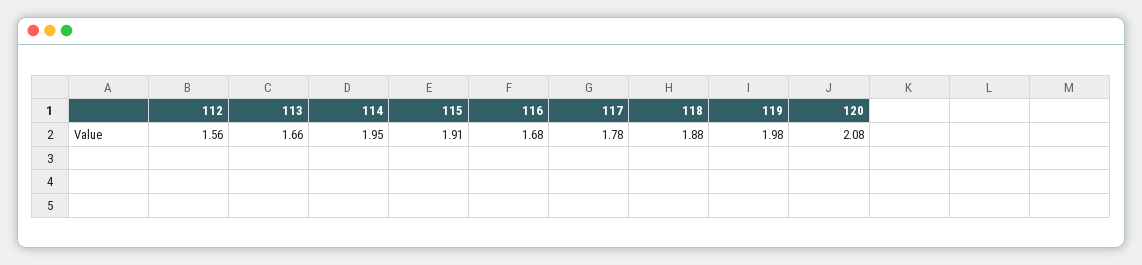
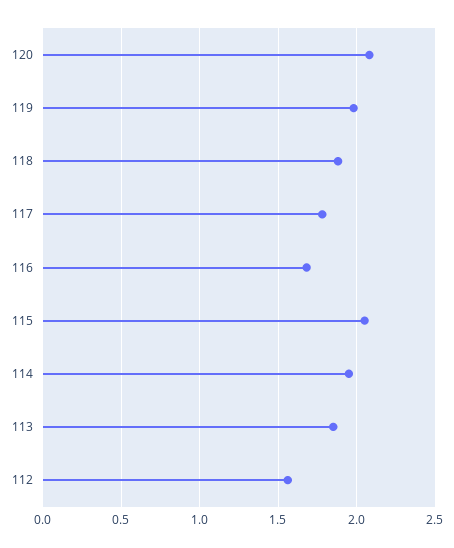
113: 1.66 -> 1.85
115: 1.91 -> 2.05

